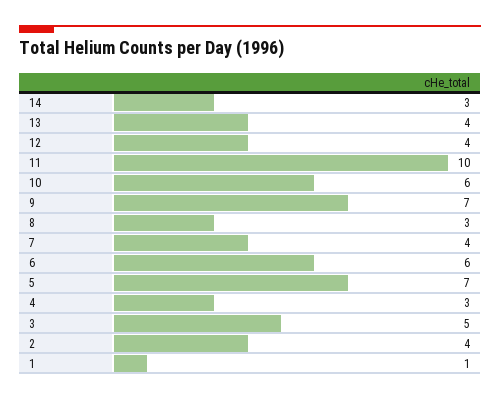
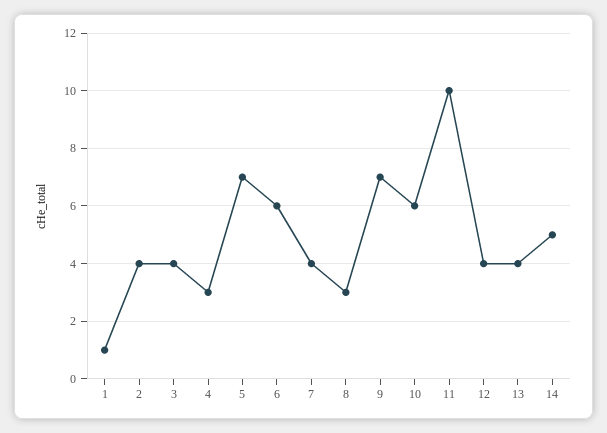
14: 3 -> 5
3: 5 -> 4

